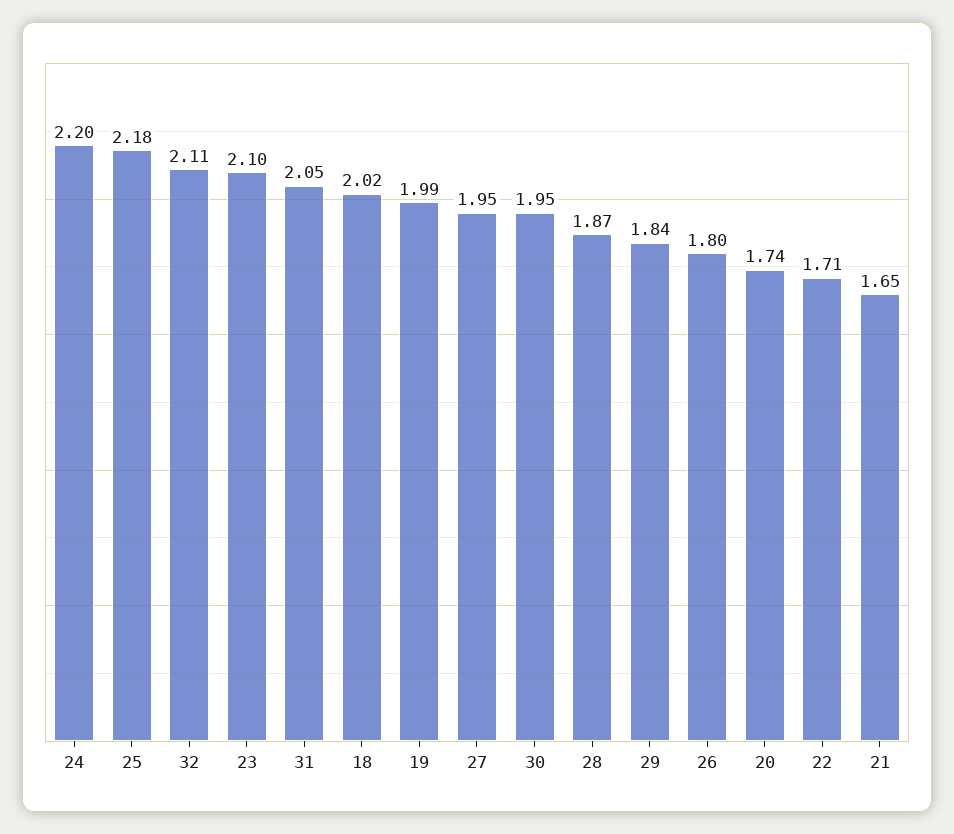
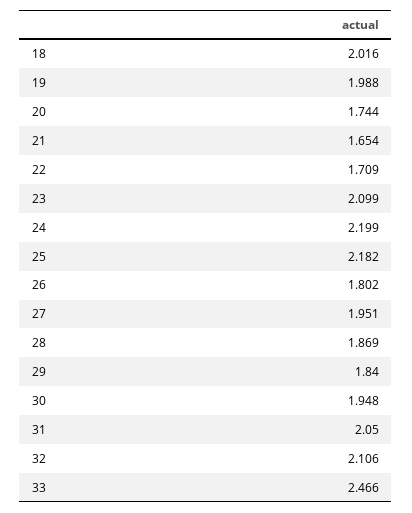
33: none -> 2.466

